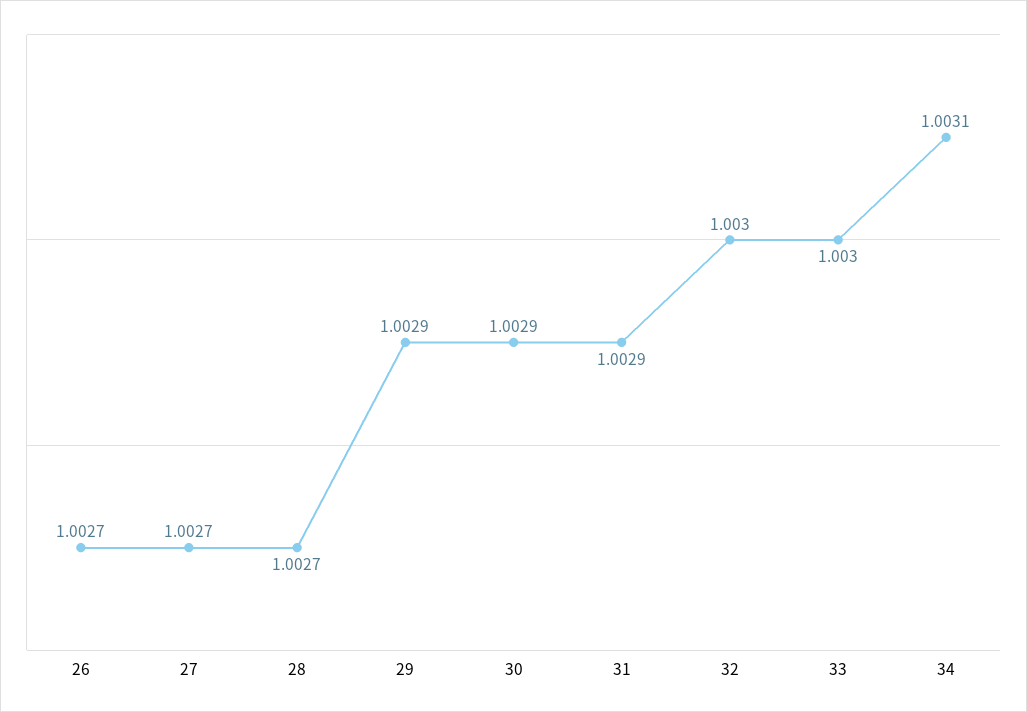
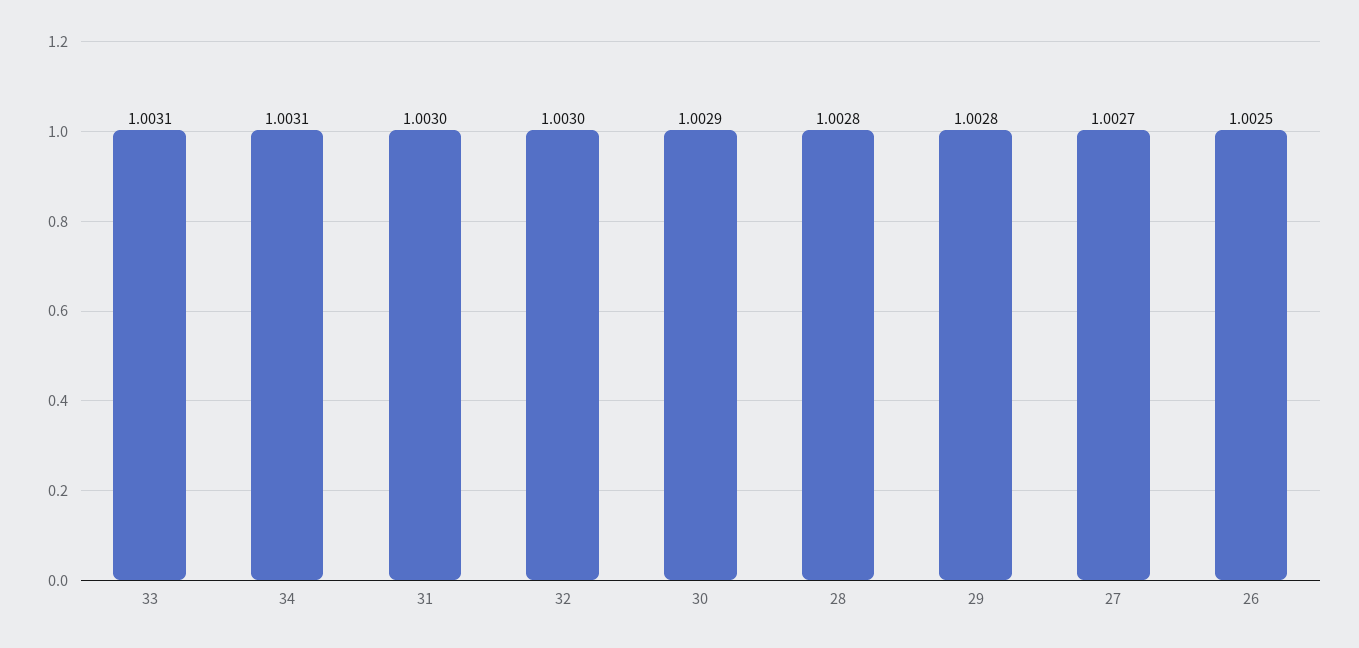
26: 1.0027 -> 1.0025
28: 1.0027 -> 1.0028
29: 1.0029 -> 1.0028
31: 1.0029 -> 1.003
33: 1.003 -> 1.0031

